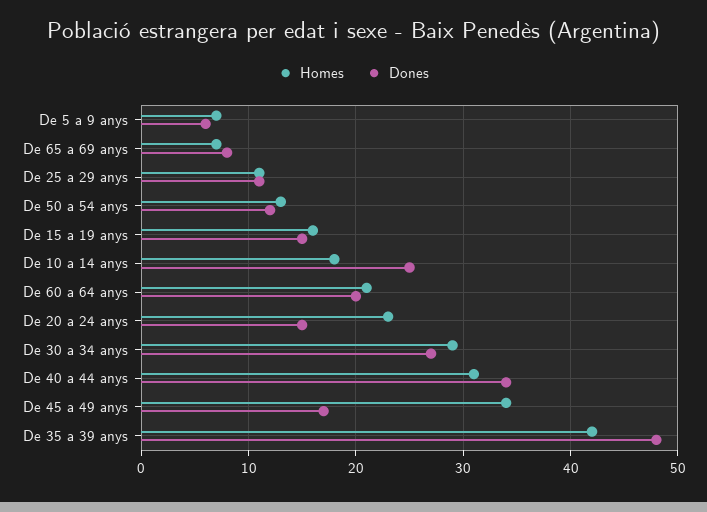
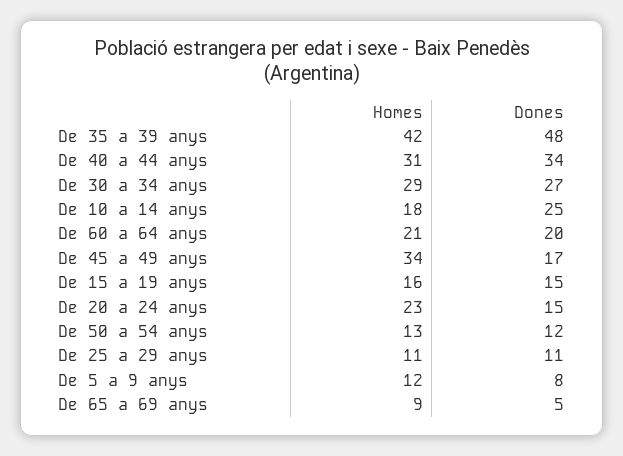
Homes, De 5 a 9 anys: 7 -> 12
Dones, De 5 a 9 anys: 6 -> 8
Homes, De 65 a 69 anys: 7 -> 9
Dones, De 65 a 69 anys: 8 -> 5

